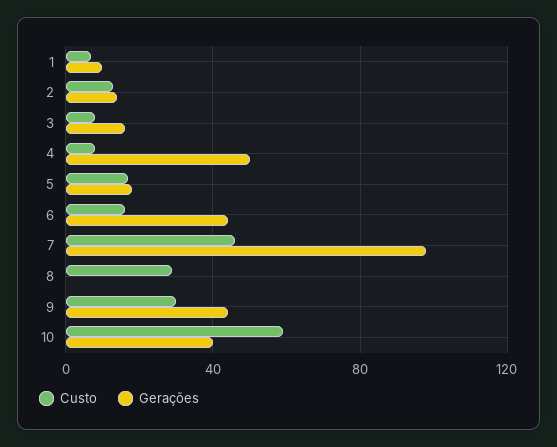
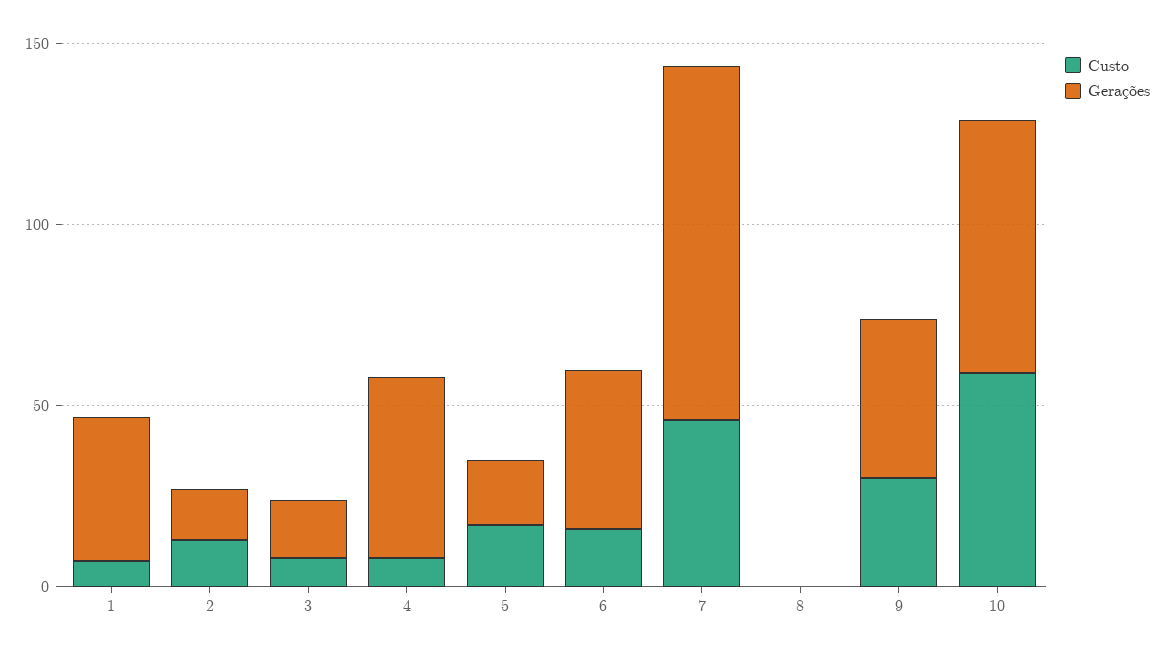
Gerações, 1: 10 -> 40
Custo, 8: 30 -> 0
Gerações, 10: 40 -> 70

